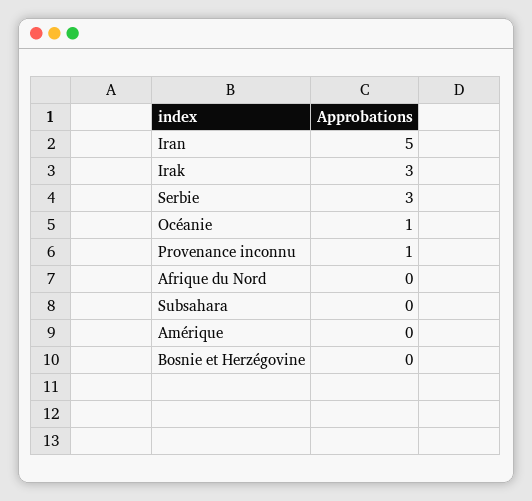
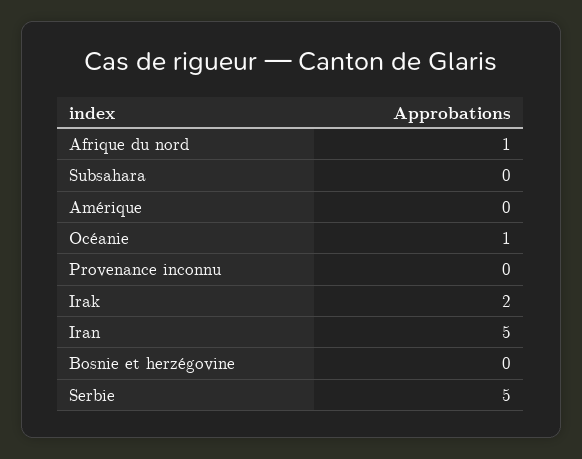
Irak: 3 -> 2
Serbie: 3 -> 5
Provenance inconnu: 1 -> 0
Afrique du Nord: 0 -> 1

